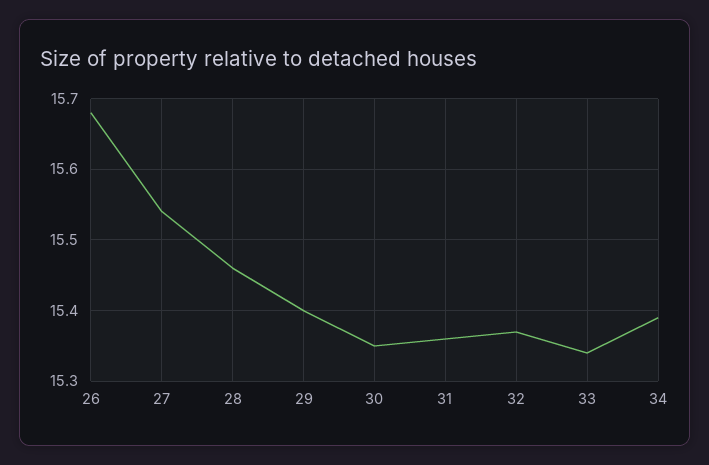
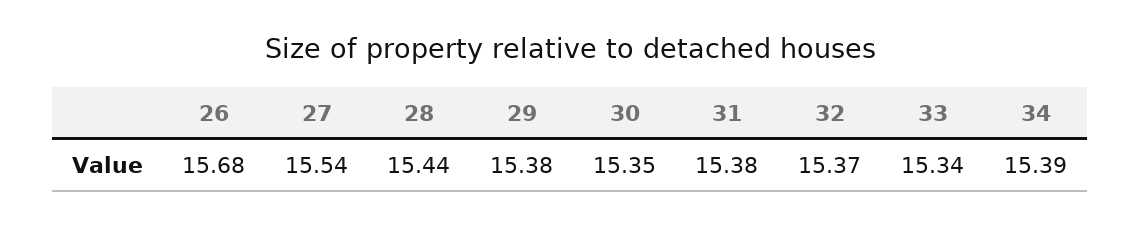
28: 15.46 -> 15.44
29: 15.4 -> 15.38
31: 15.36 -> 15.38

